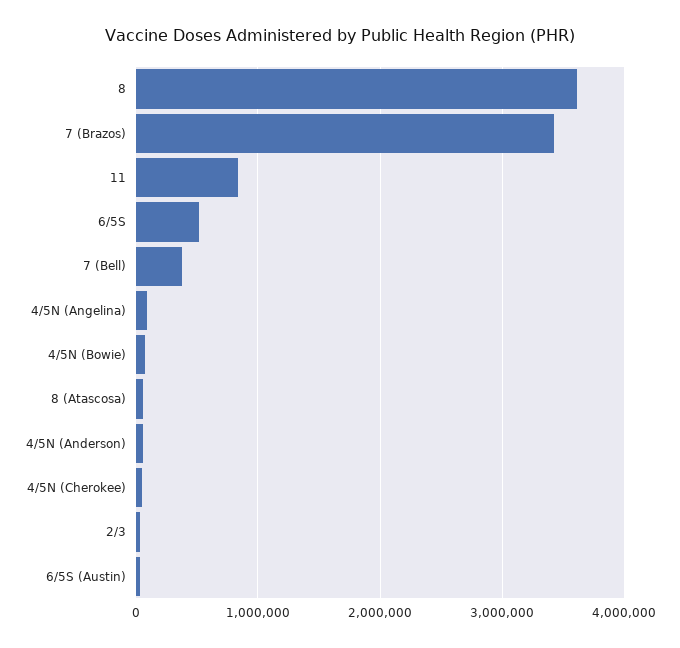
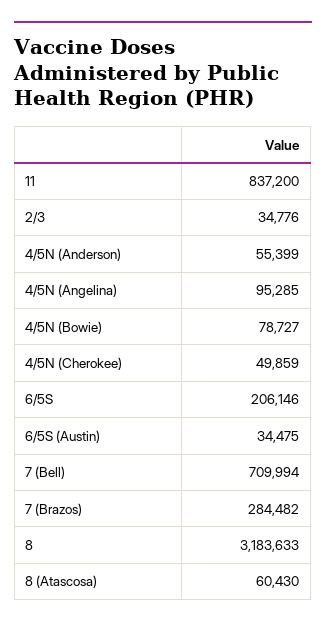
8: 3600000 -> 3183633
7 (Brazos): 3400000 -> 284482
6/5S: 500000 -> 206146
7 (Bell): 400000 -> 709994

